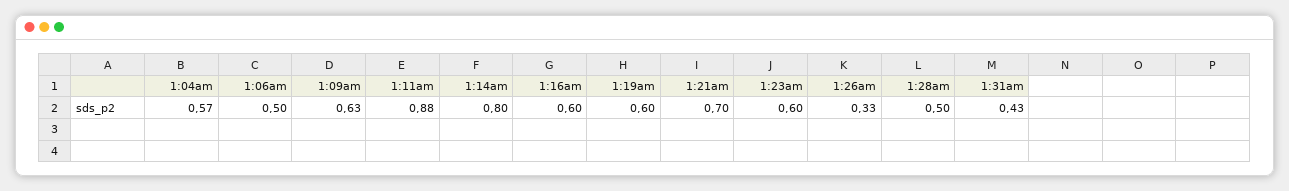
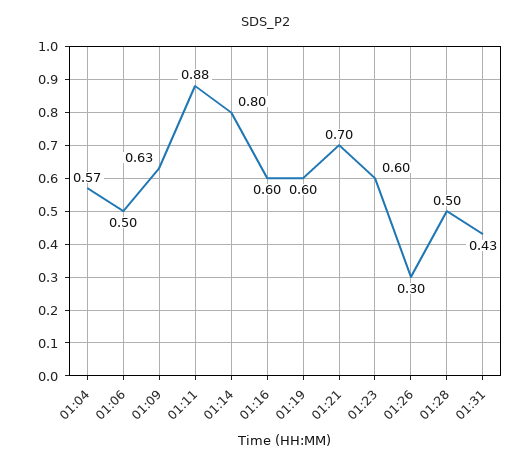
1:26am: 0.33 -> 0.3

